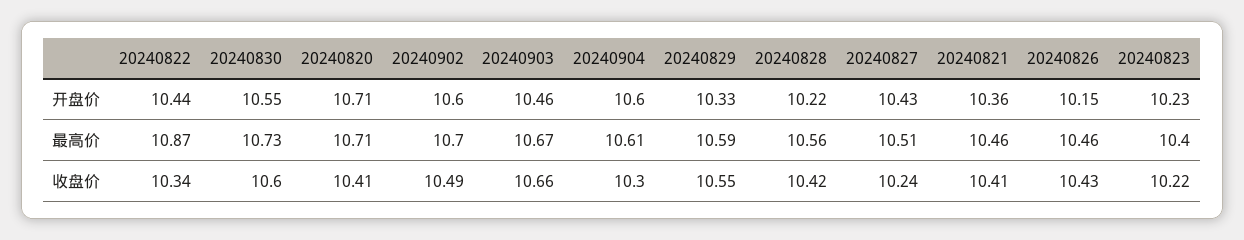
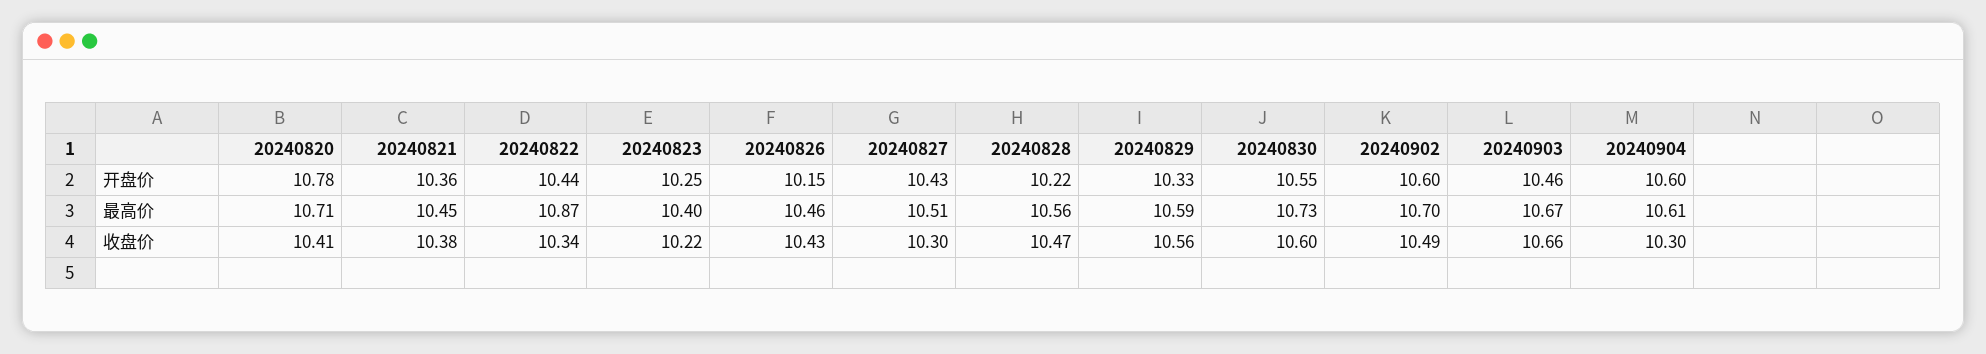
20240820, 开盘价: 10.71 -> 10.78
20240823, 开盘价: 10.23 -> 10.25
20240821, 最高价: 10.46 -> 10.45
20240829, 收盘价: 10.55 -> 10.56
20240828, 收盘价: 10.42 -> 10.47
20240827, 收盘价: 10.24 -> 10.3
20240821, 收盘价: 10.41 -> 10.38

